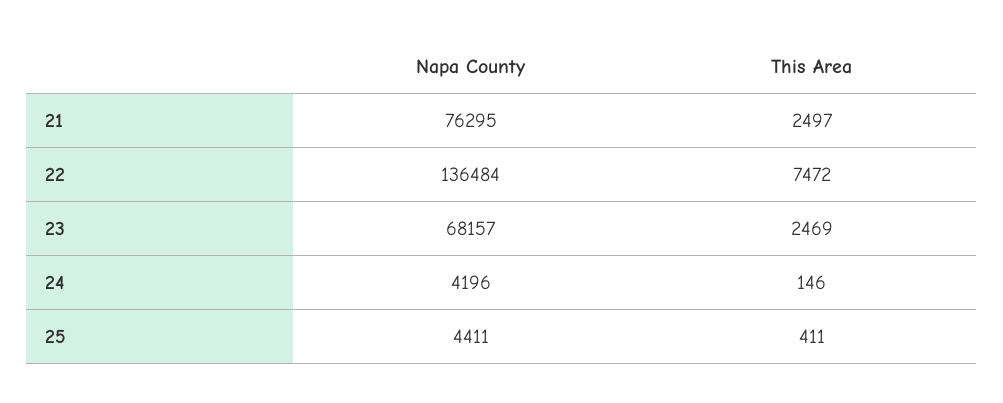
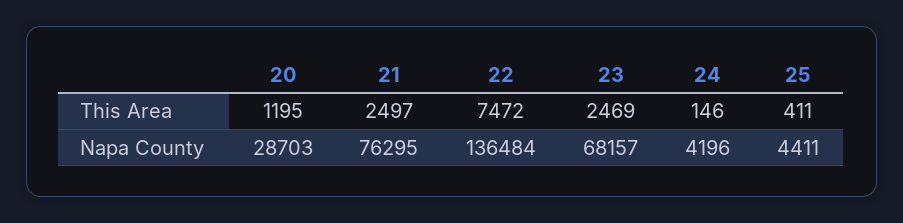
This Area, 20: none -> 1195
Napa County, 20: none -> 28703

